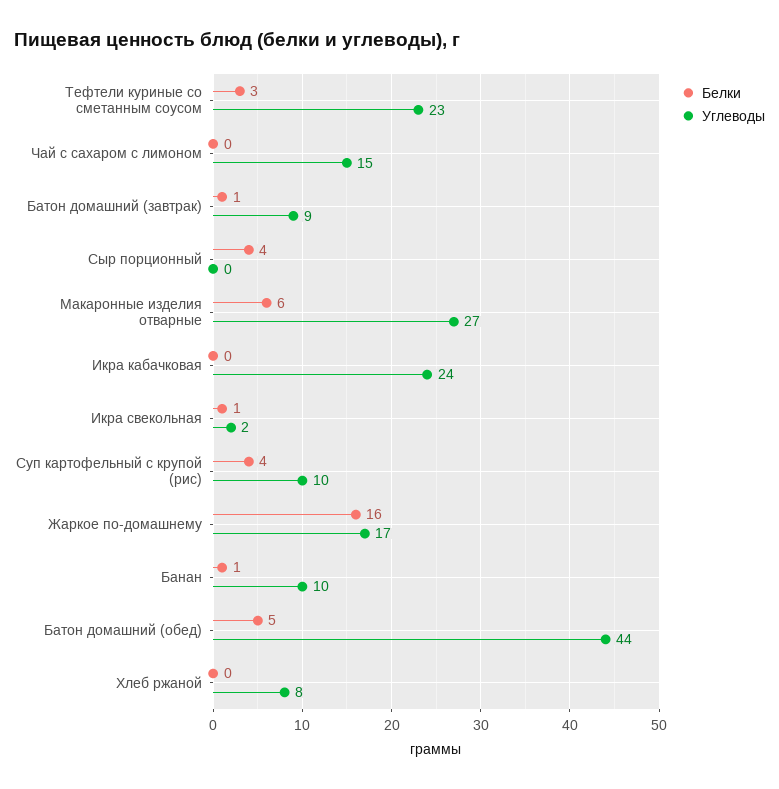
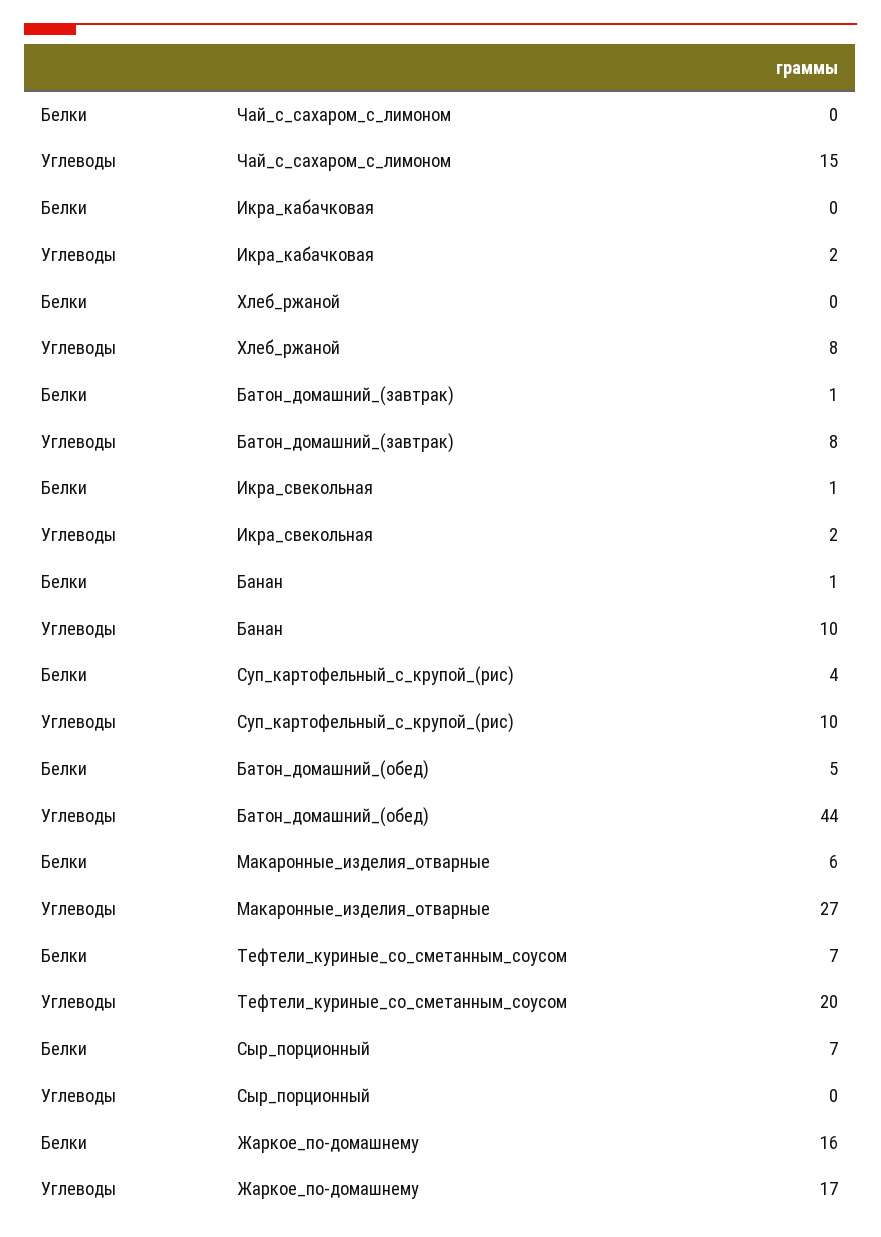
Белки, Тефтели куриные со сметанным соусом: 3 -> 7
Углеводы, Тефтели куриные со сметанным соусом: 23 -> 20
Углеводы, Батон домашний (завтрак): 9 -> 8
Белки, Сыр порционный: 4 -> 7
Углеводы, Икра кабачковая: 24 -> 2

